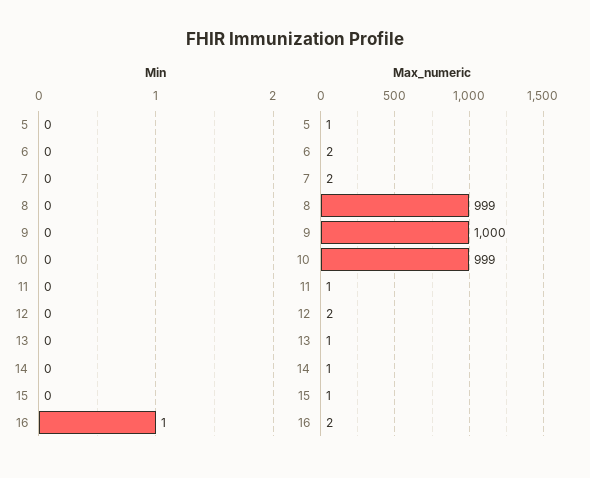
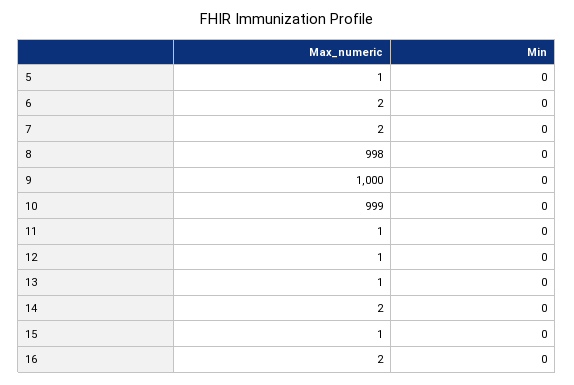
Min, 16: 1 -> 0
Max_numeric, 8: 999 -> 998
Max_numeric, 12: 2 -> 1
Max_numeric, 14: 1 -> 2

